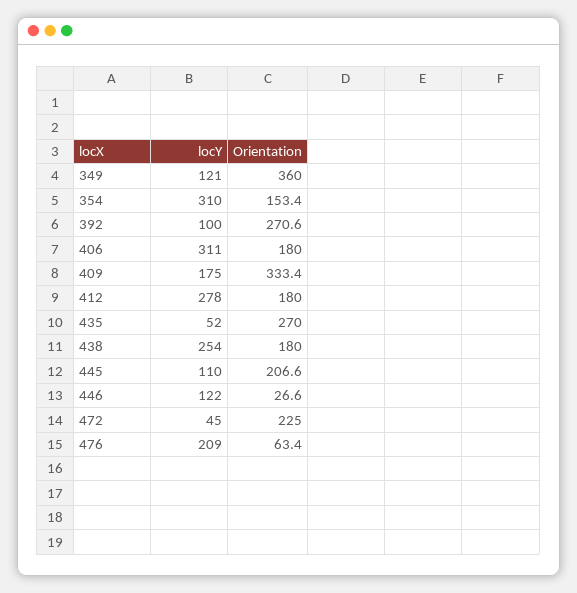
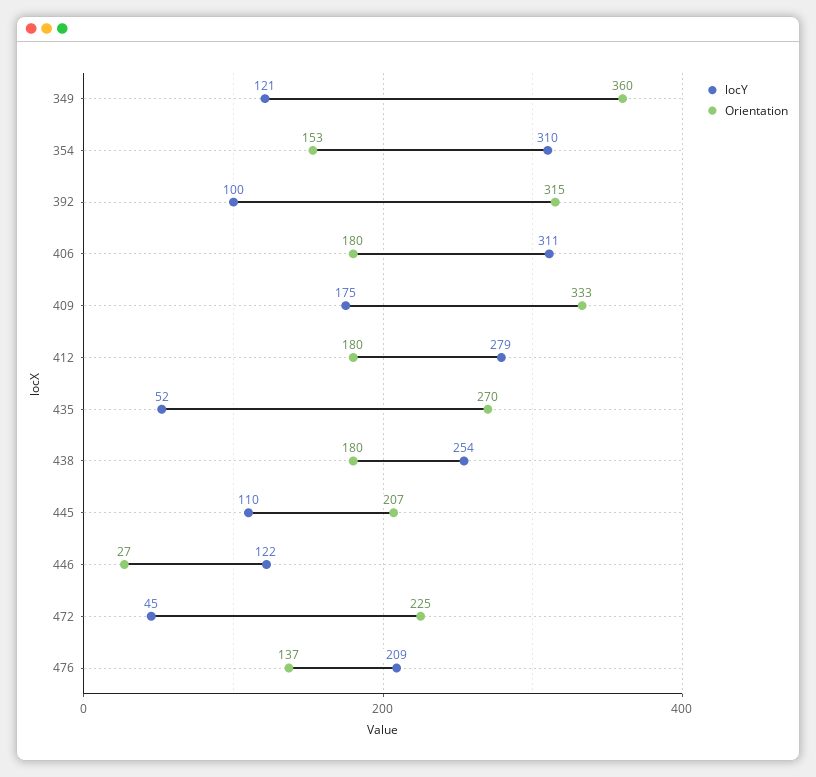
Orientation, 392: 270.6 -> 315
locY, 412: 278 -> 279
Orientation, 476: 63.4 -> 137

